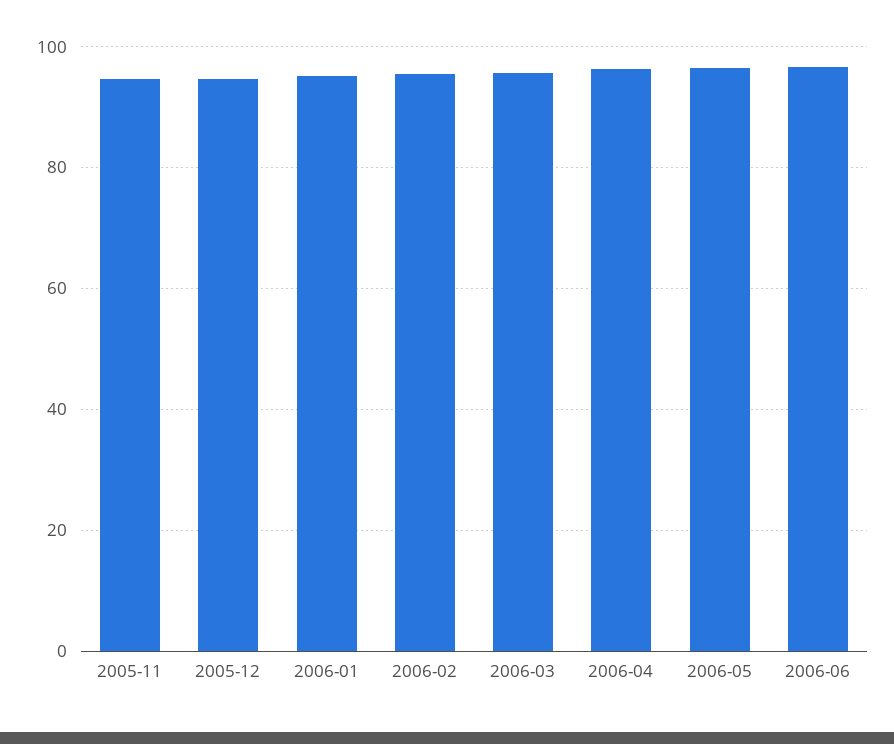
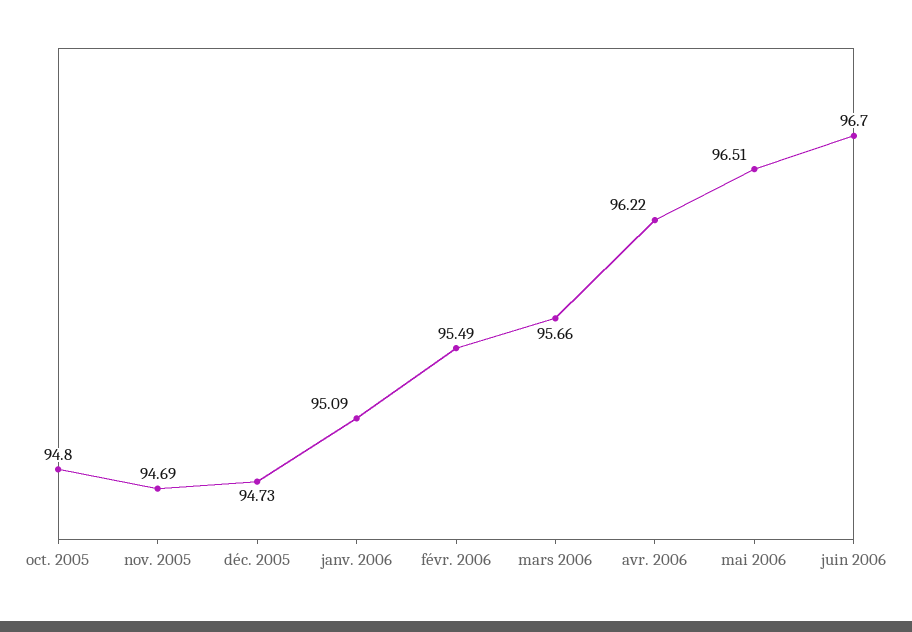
oct. 2005: none -> 94.8

